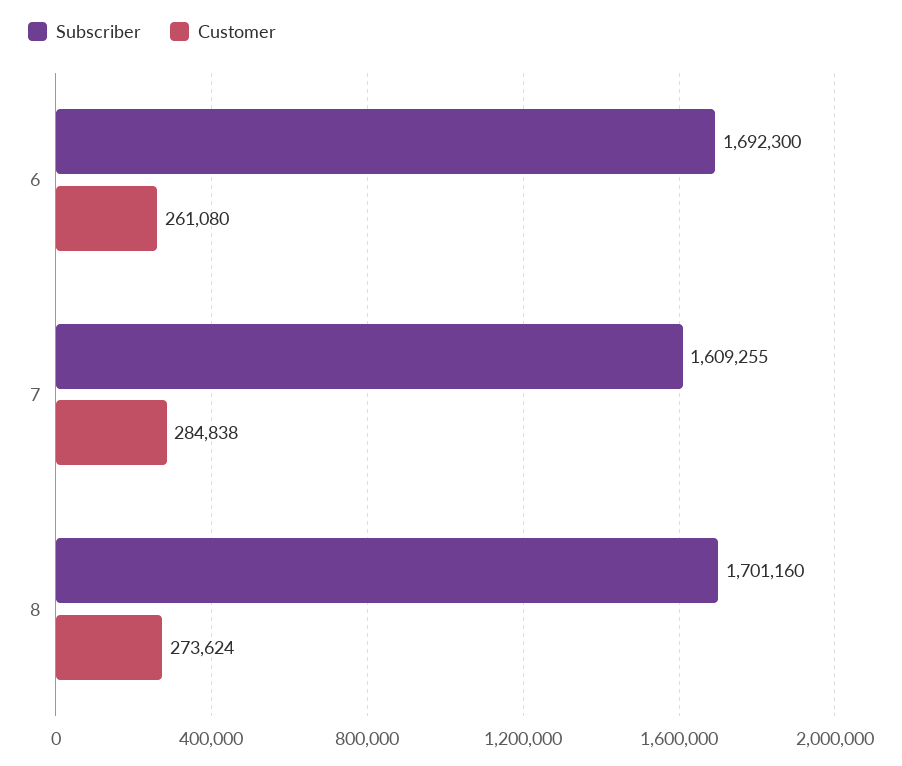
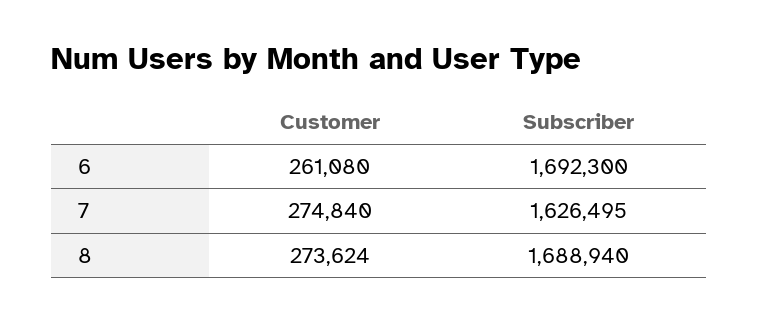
Subscriber, 7: 1609255 -> 1626495
Customer, 7: 284838 -> 274840
Subscriber, 8: 1701160 -> 1688940

